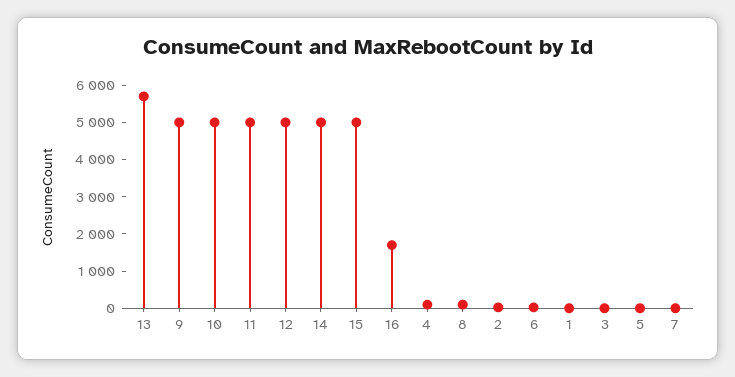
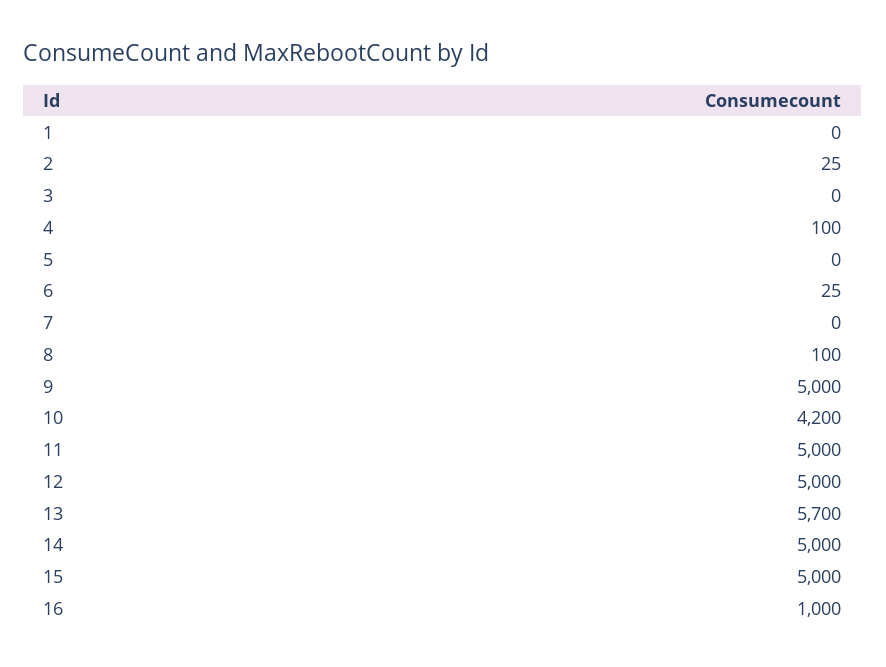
10: 5000 -> 4200
16: 1750 -> 1000

